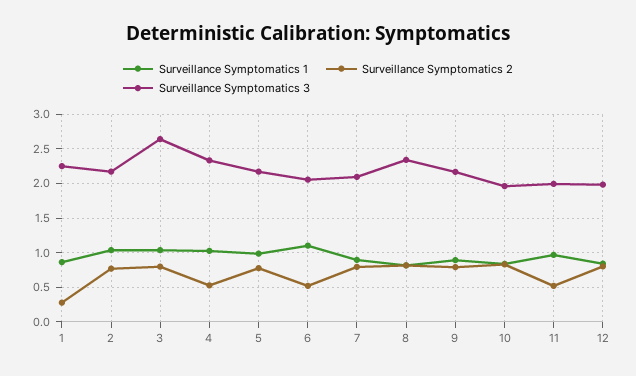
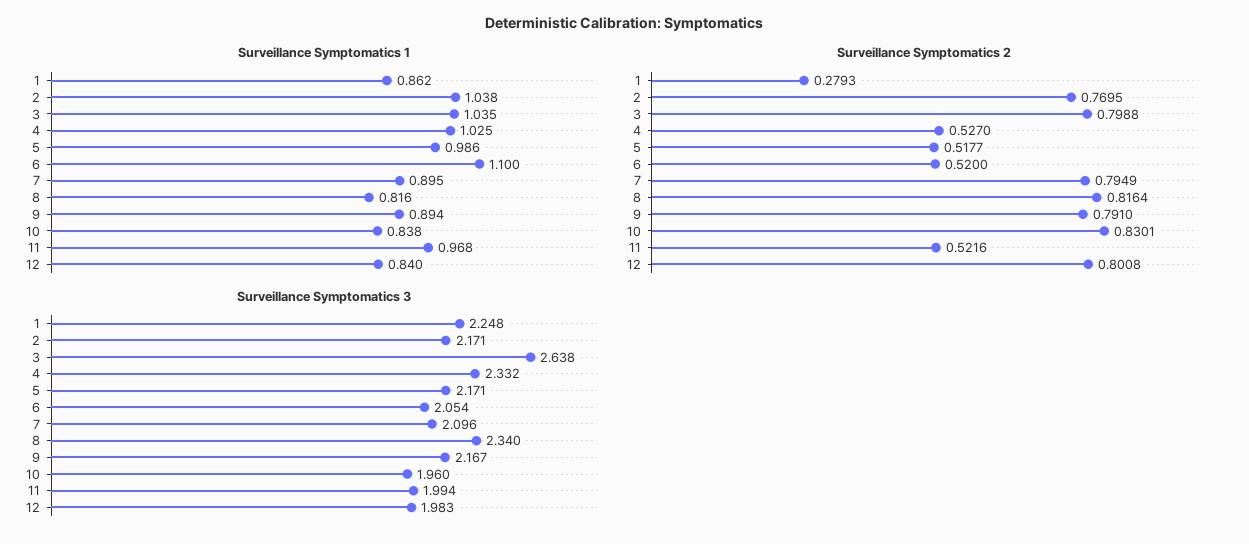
Surveillance Symptomatics 2, 5: 0.8 -> 0.5177

